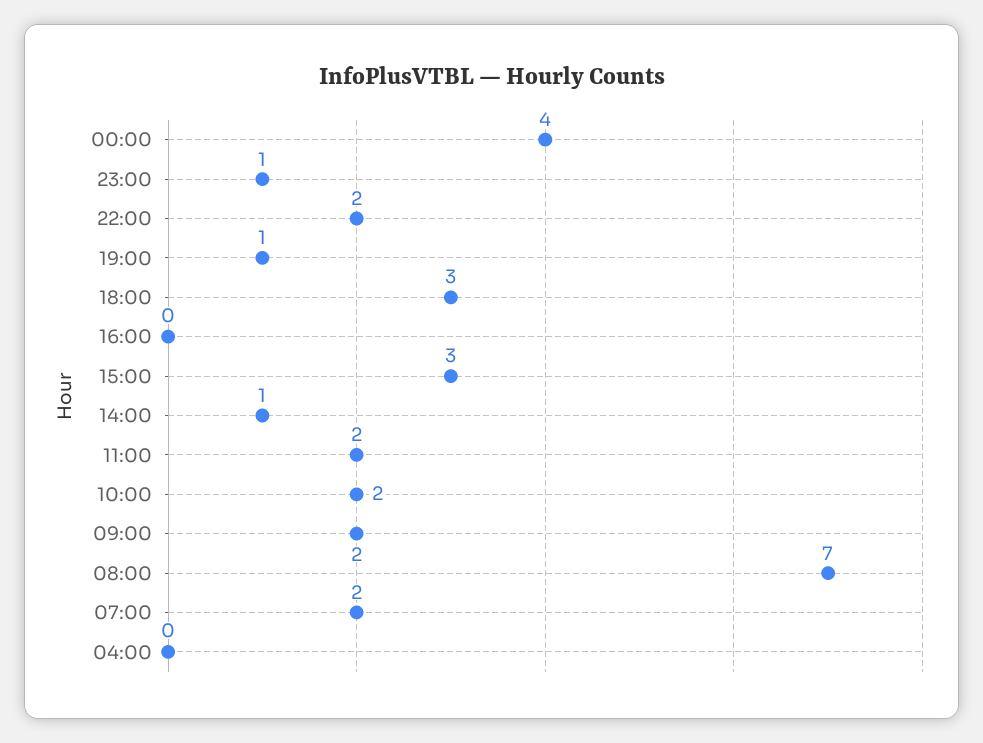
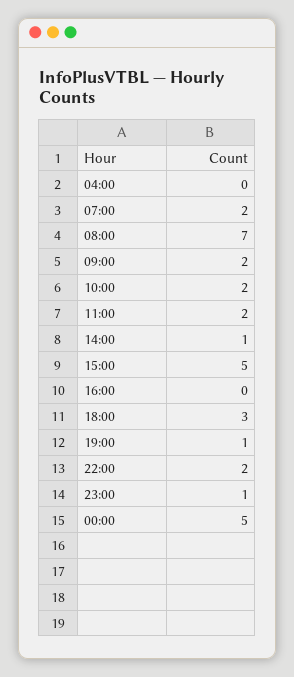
00:00: 4 -> 5
15:00: 3 -> 5

